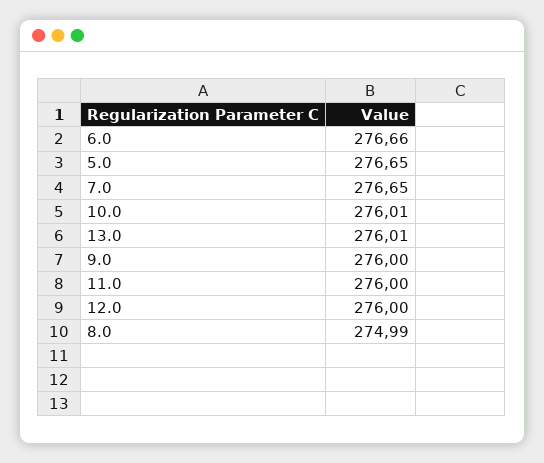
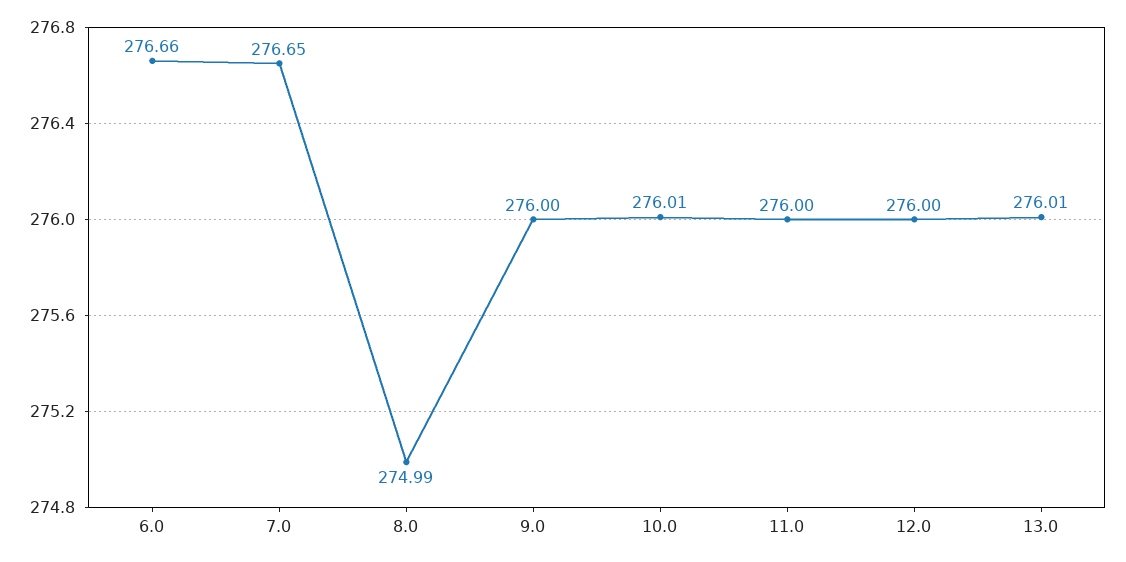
5.0: 276.65 -> none

